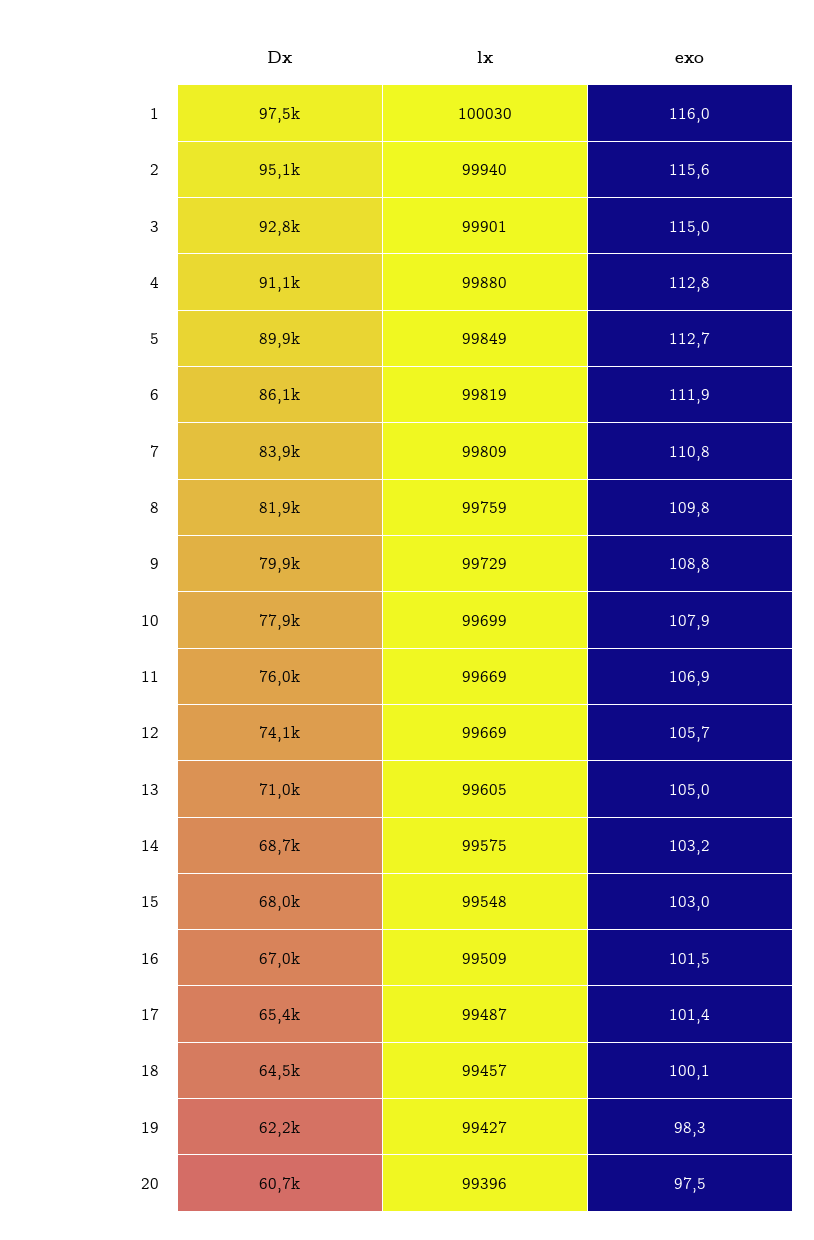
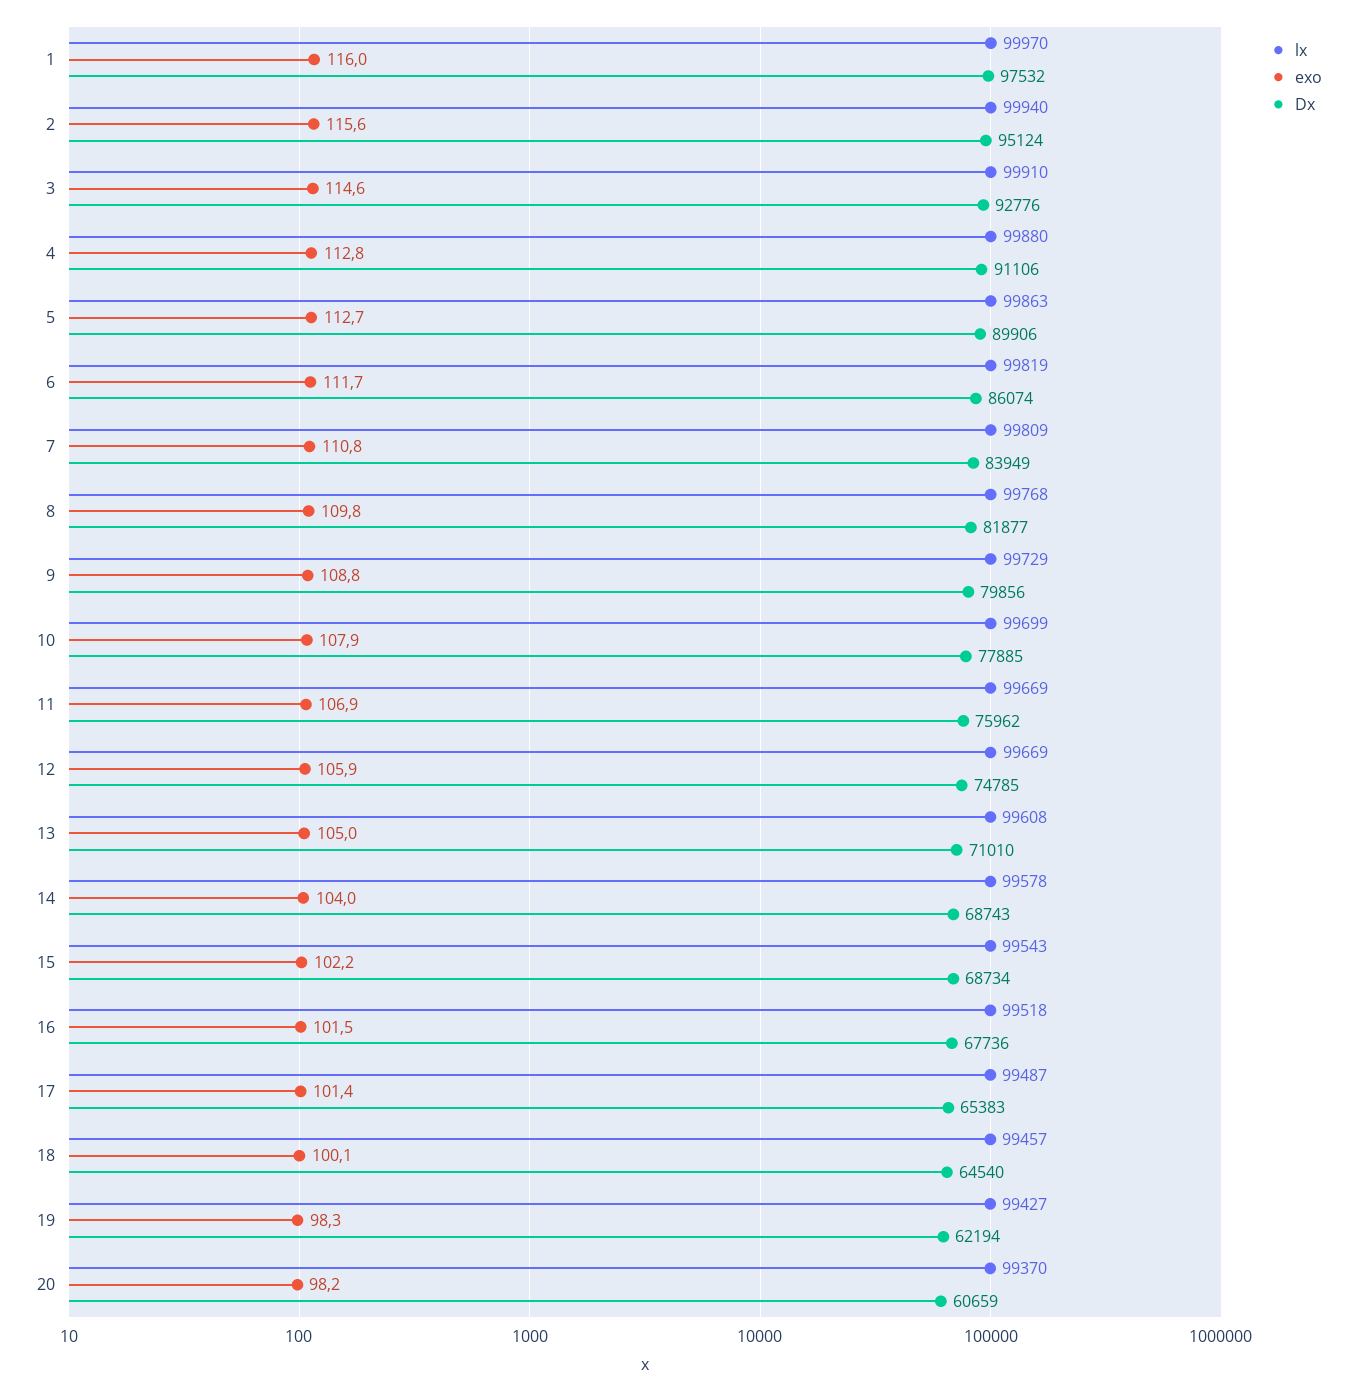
lx, 1: 100030 -> 99970
lx, 3: 99901 -> 99910
exo, 3: 115 -> 114.6
lx, 5: 99849 -> 99863
exo, 6: 111.9 -> 111.7
lx, 8: 99759 -> 99768
Dx, 12: 74100 -> 74785
exo, 12: 105.7 -> 105.9
lx, 13: 99605 -> 99608
lx, 14: 99575 -> 99578
exo, 14: 103.2 -> 104
Dx, 15: 68000 -> 68734
lx, 15: 99548 -> 99543
exo, 15: 103 -> 102.2
Dx, 16: 67000 -> 67736
lx, 16: 99509 -> 99518
lx, 20: 99396 -> 99370
exo, 20: 97.5 -> 98.2

